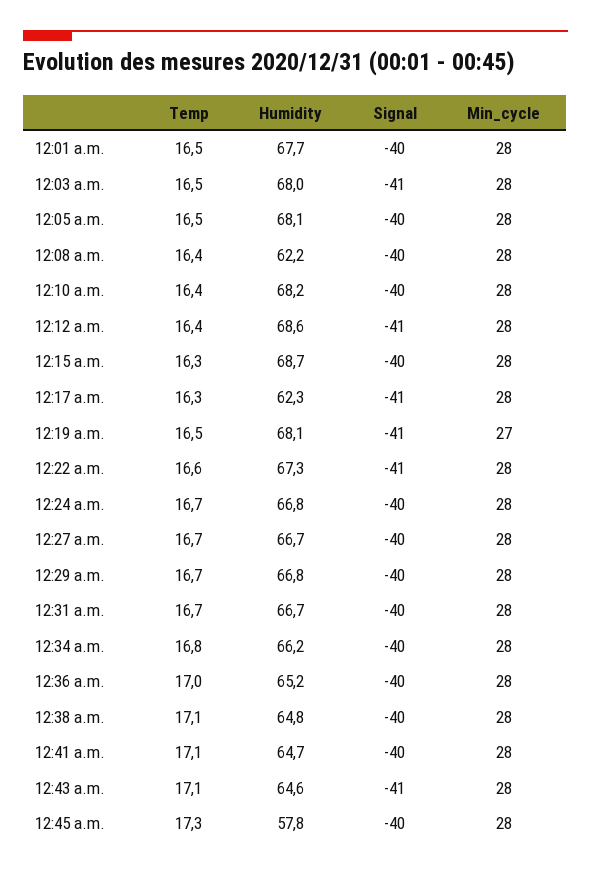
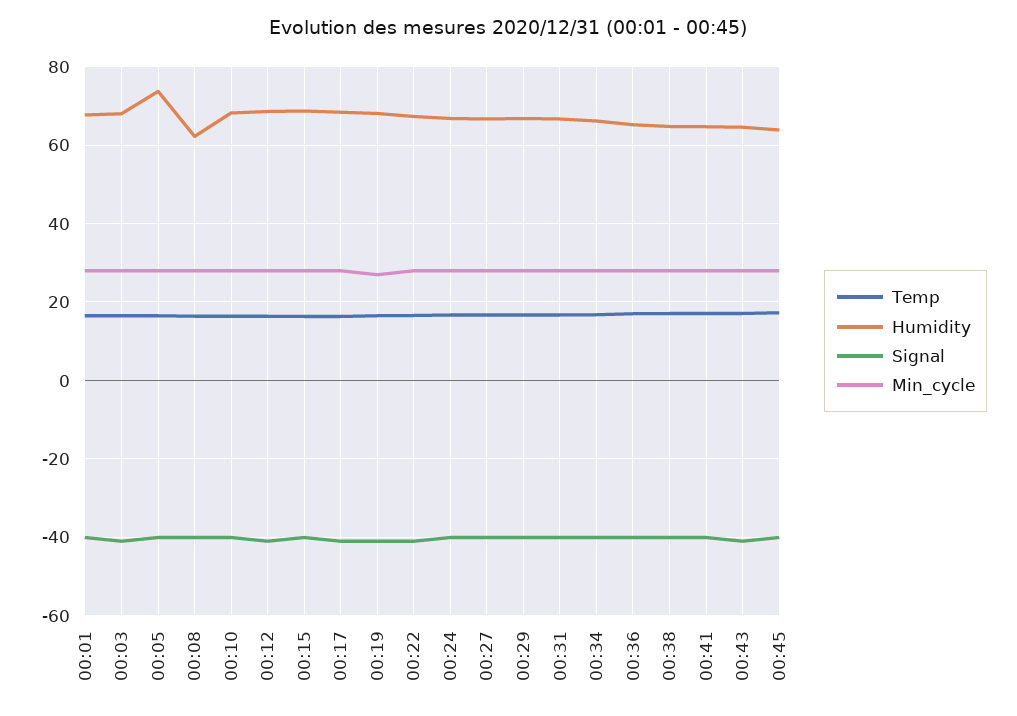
Humidity, 12:05 a.m.: 68.1 -> 74
Humidity, 12:17 a.m.: 62.3 -> 68
Humidity, 12:45 a.m.: 57.8 -> 64

